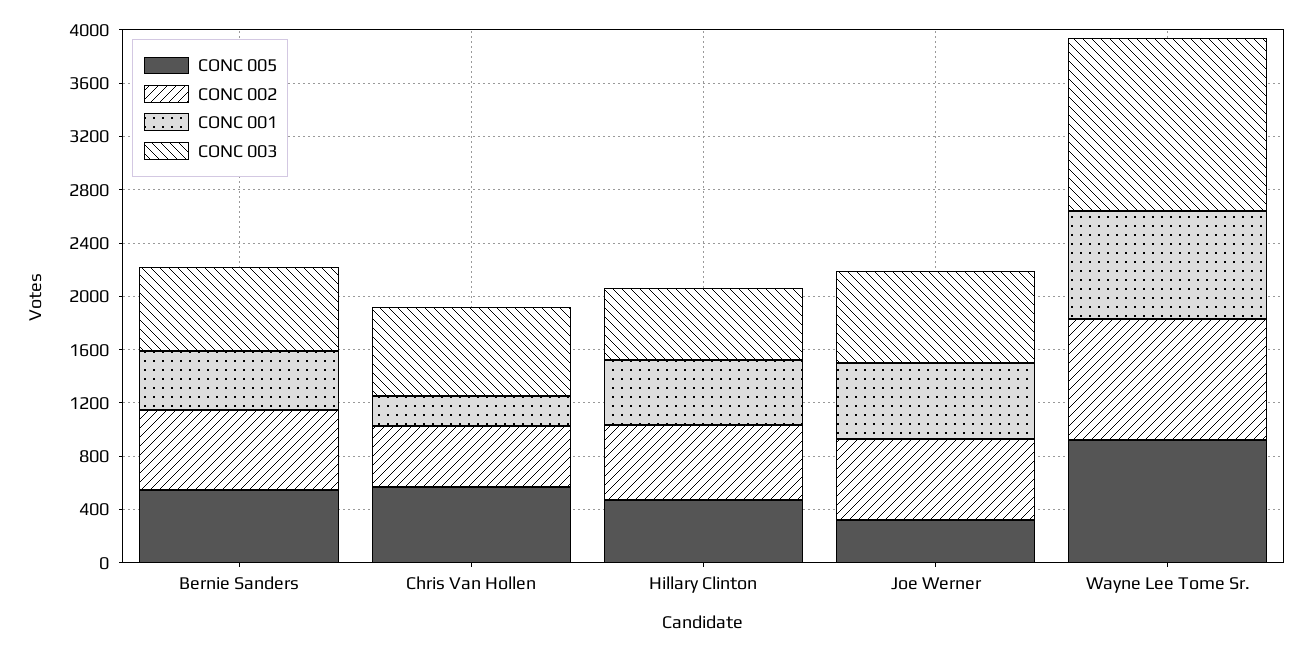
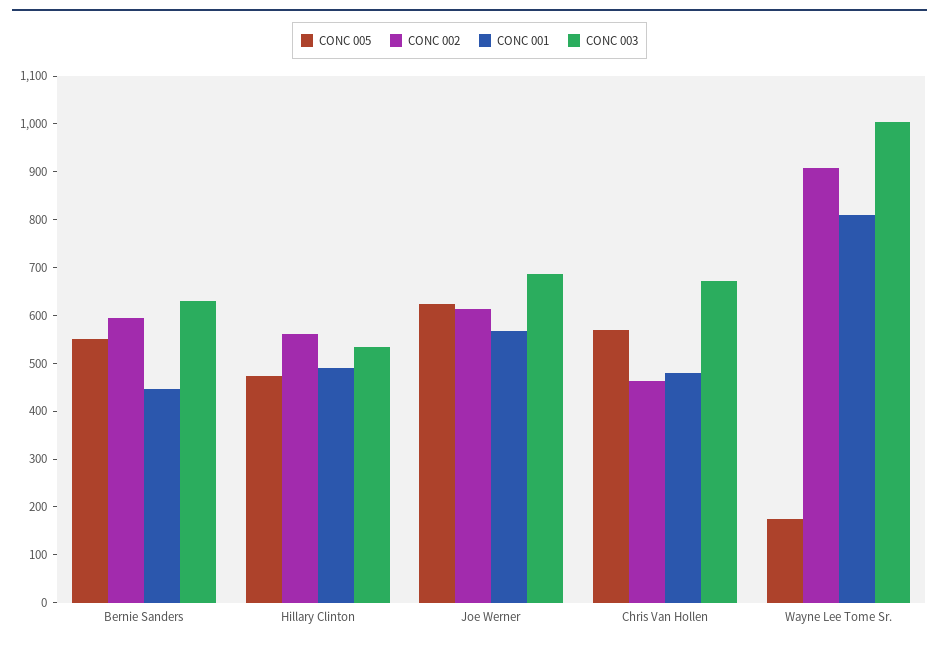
CONC 001, Chris Van Hollen: 200 -> 480
CONC 005, Joe Werner: 300 -> 620
CONC 005, Wayne Lee Tome Sr.: 900 -> 180
CONC 003, Wayne Lee Tome Sr.: 1300 -> 1000

